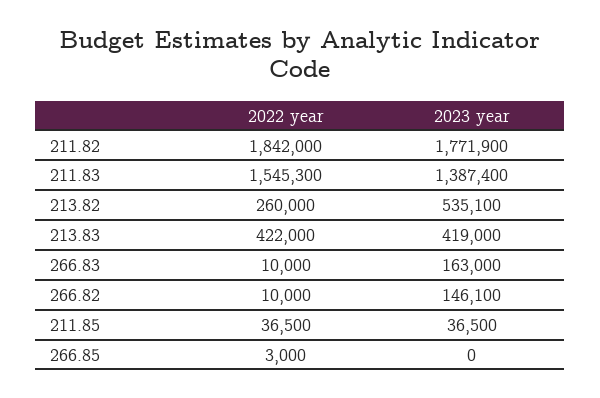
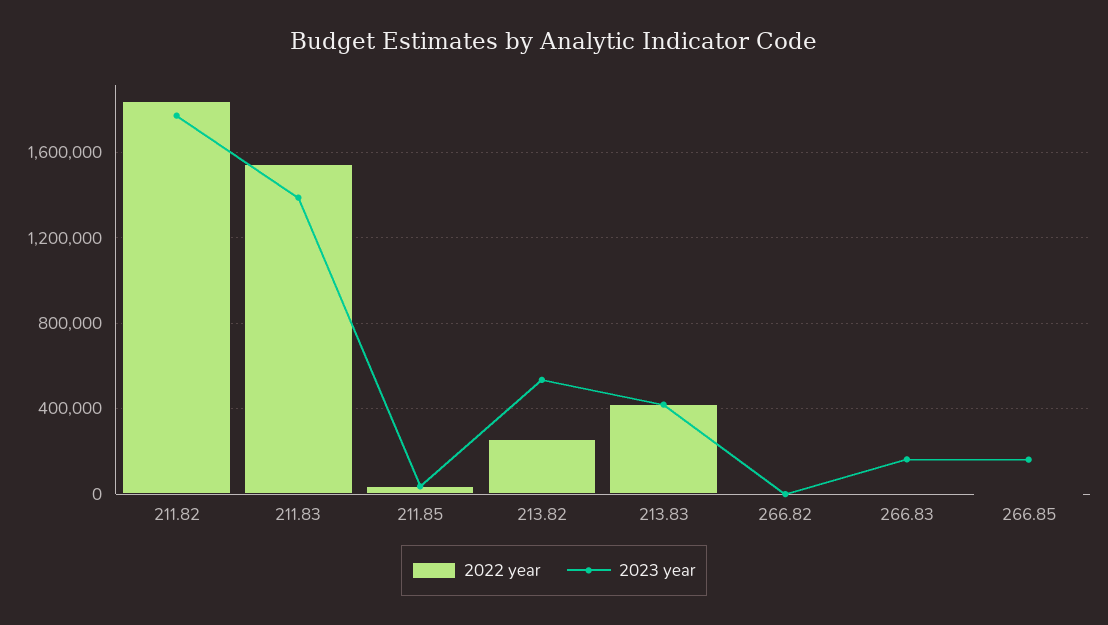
2023 year, 266.82: 146100 -> 0
2023 year, 266.85: 0 -> 150000

